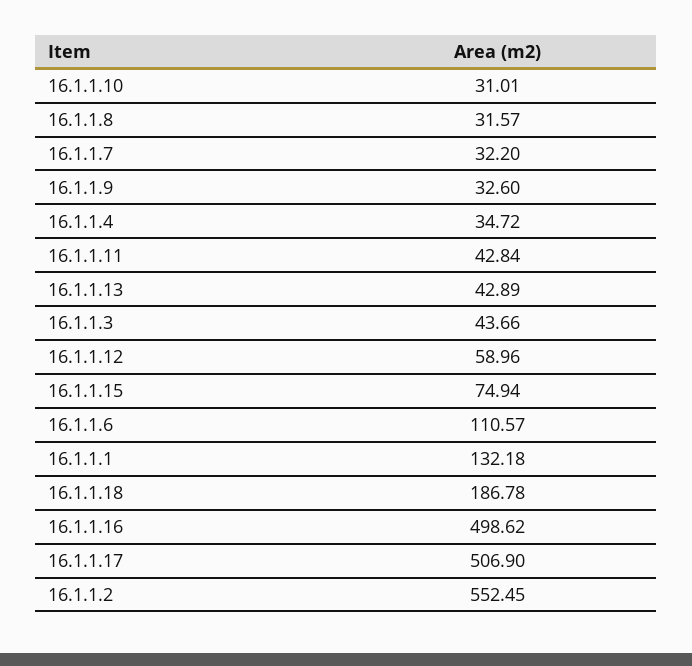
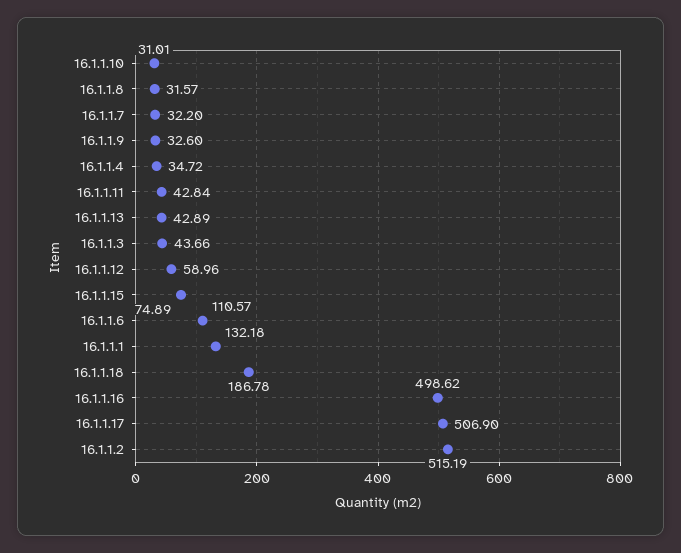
16.1.1.15: 74.94 -> 74.89
16.1.1.2: 552.45 -> 515.19

